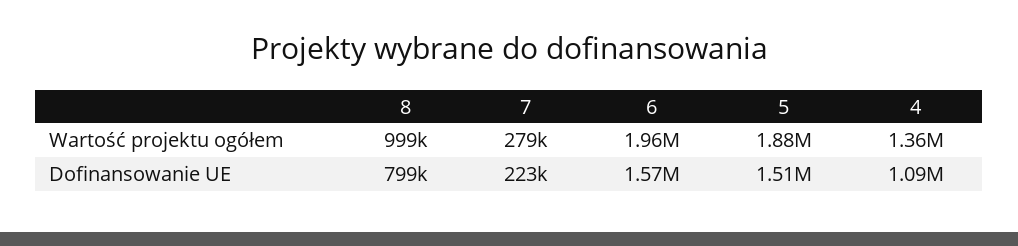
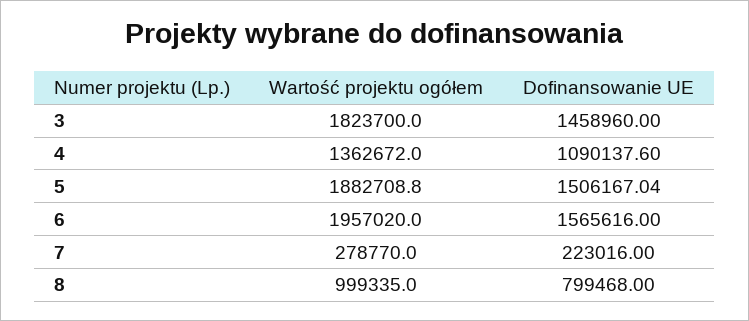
3, Wartość projektu ogółem: none -> 1823700
3, Dofinansowanie UE: none -> 1458960

